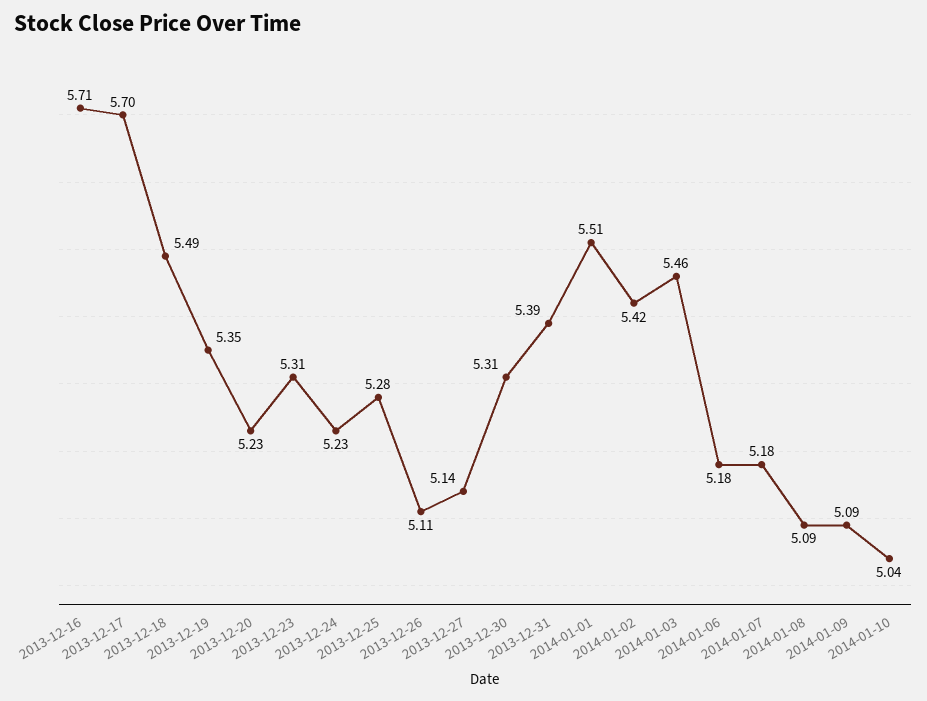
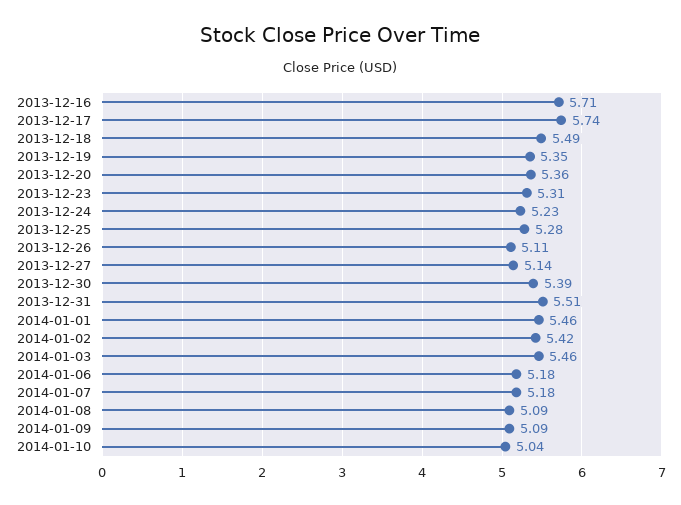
2013-12-17: 5.7 -> 5.74
2013-12-20: 5.23 -> 5.36
2013-12-30: 5.31 -> 5.39
2013-12-31: 5.39 -> 5.51
2014-01-01: 5.51 -> 5.46

